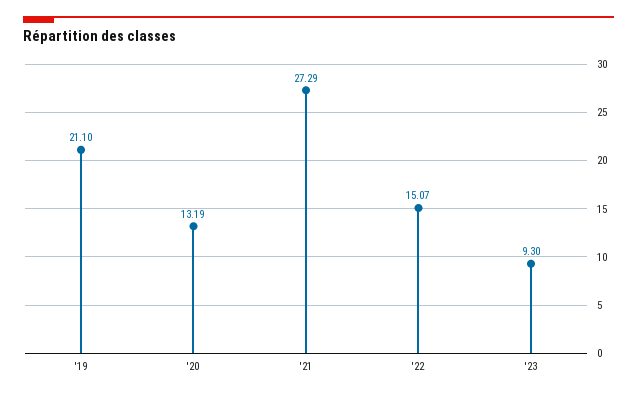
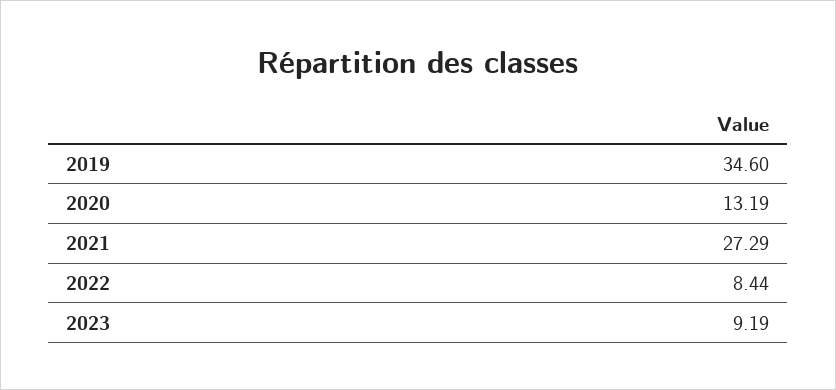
'19: 21.1 -> 34.6
'22: 15.07 -> 8.44
'23: 9.3 -> 9.19

